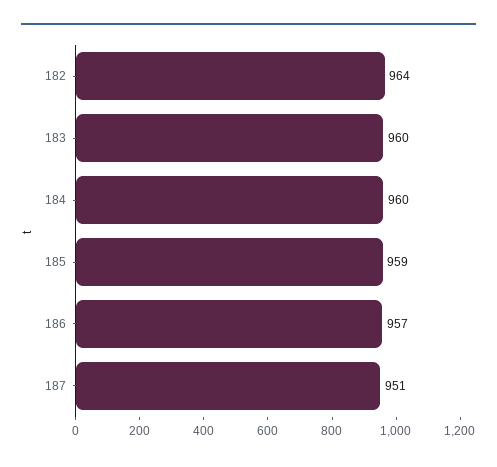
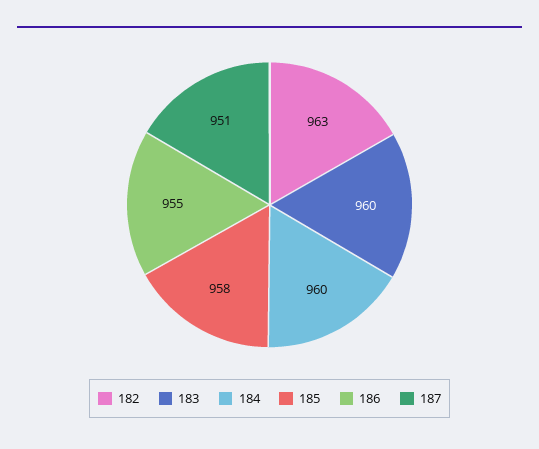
182: 964 -> 963
185: 959 -> 958
186: 957 -> 955

